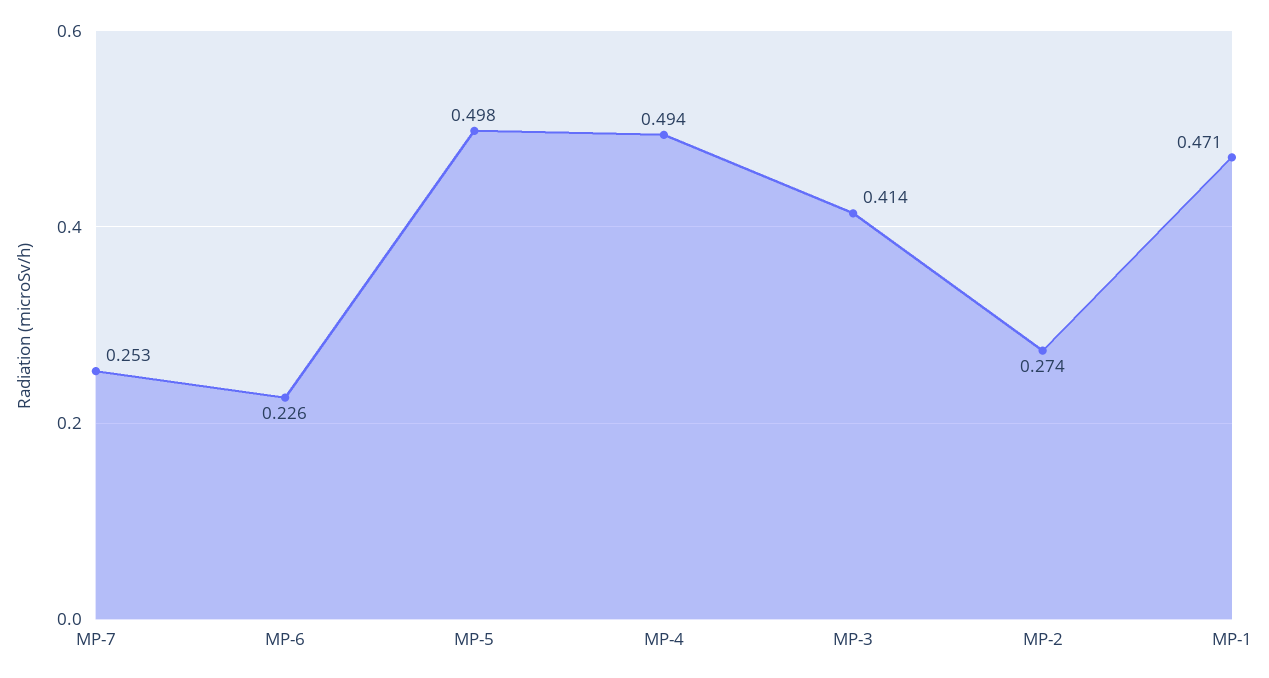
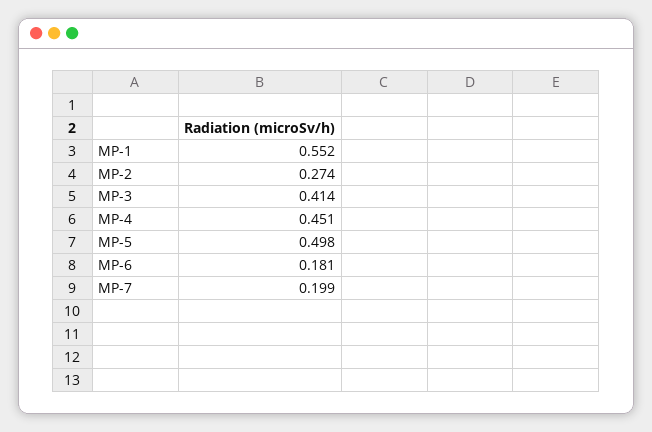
MP-7: 0.253 -> 0.199
MP-6: 0.226 -> 0.181
MP-4: 0.494 -> 0.451
MP-1: 0.471 -> 0.552

